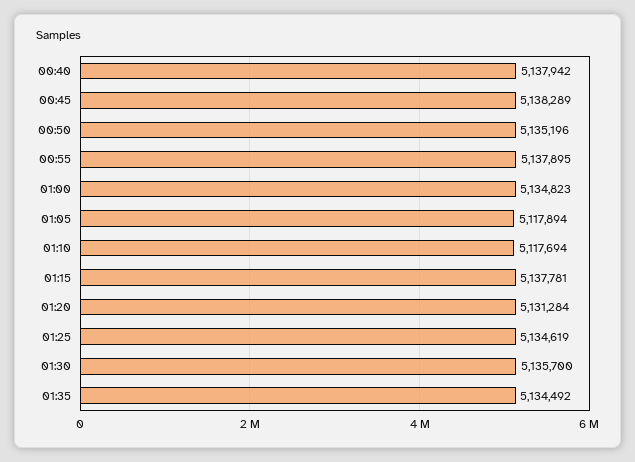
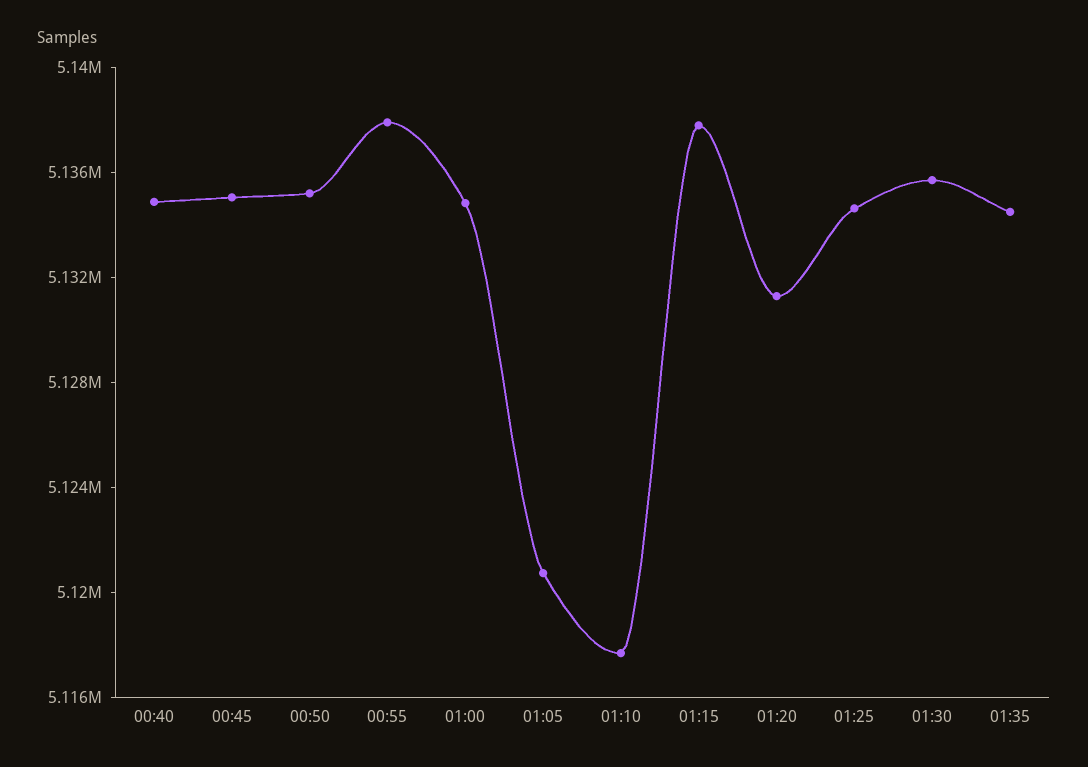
00:40: 5137942 -> 5135000
00:45: 5138289 -> 5135000
01:05: 5117894 -> 5121000

